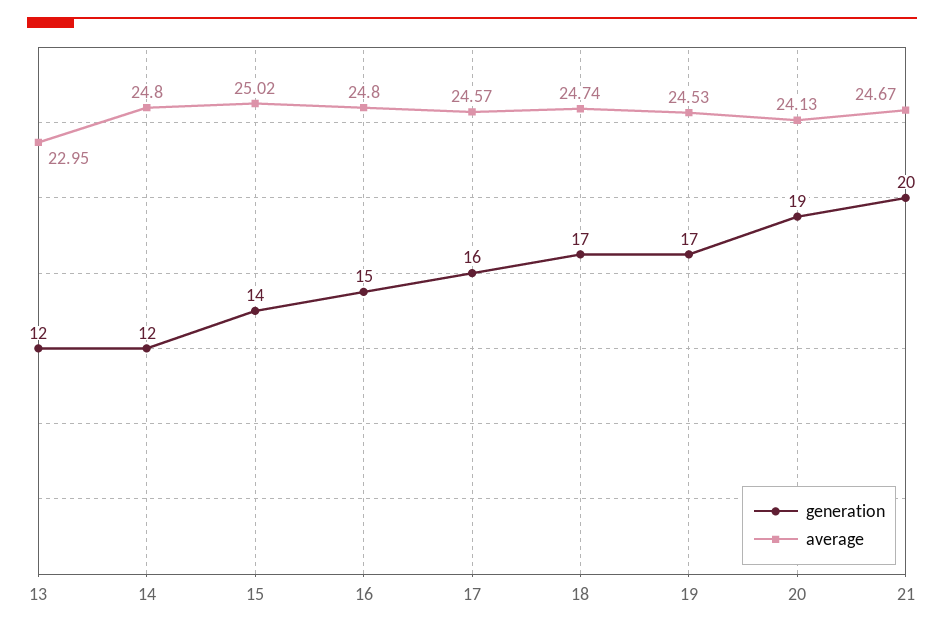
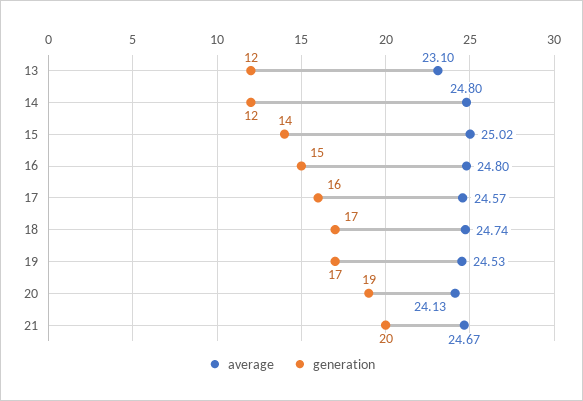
average, 13: 22.95 -> 23.1

